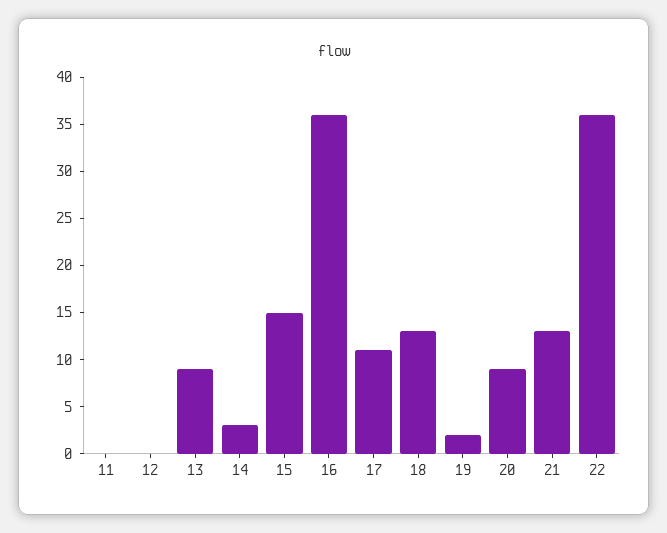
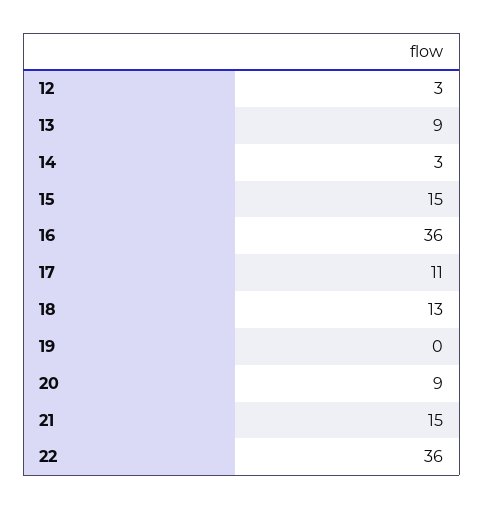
11: 0 -> none
12: 0 -> 3
19: 2 -> 0
21: 13 -> 15

